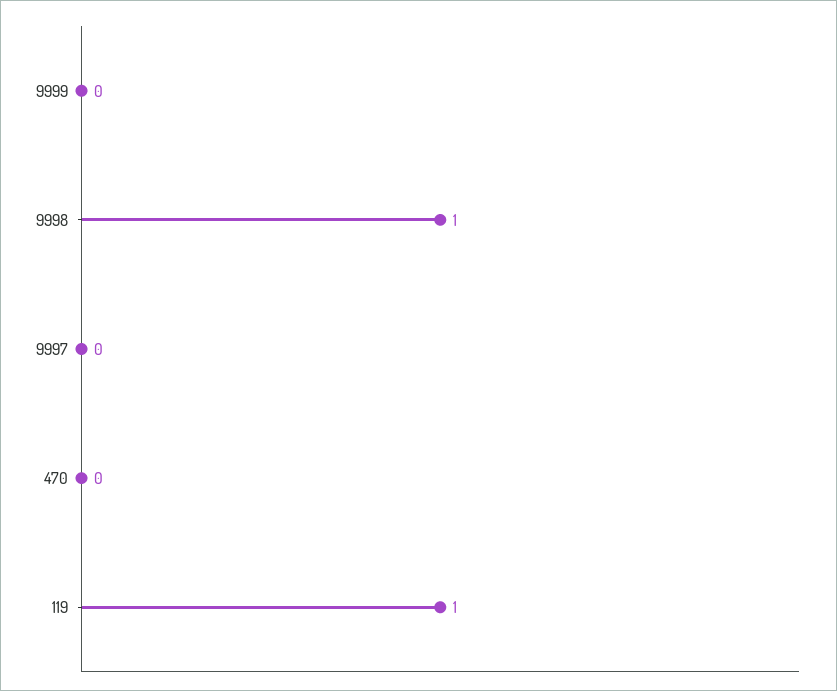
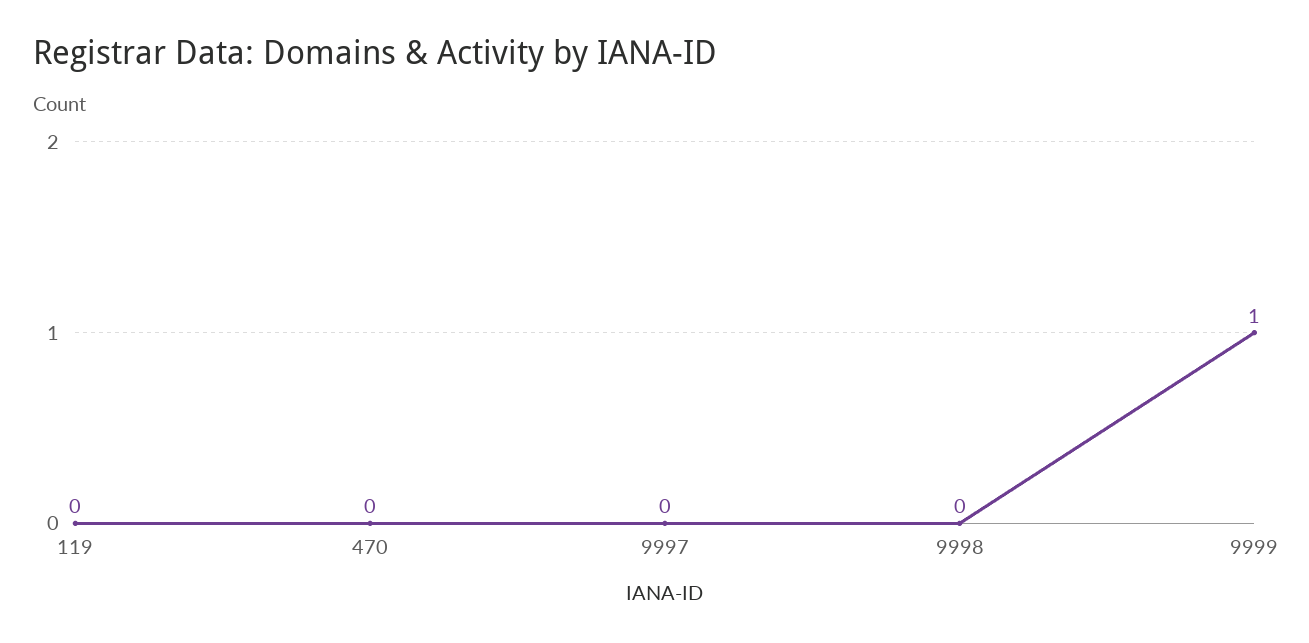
9999: 0 -> 1
9998: 1 -> 0
119: 1 -> 0

